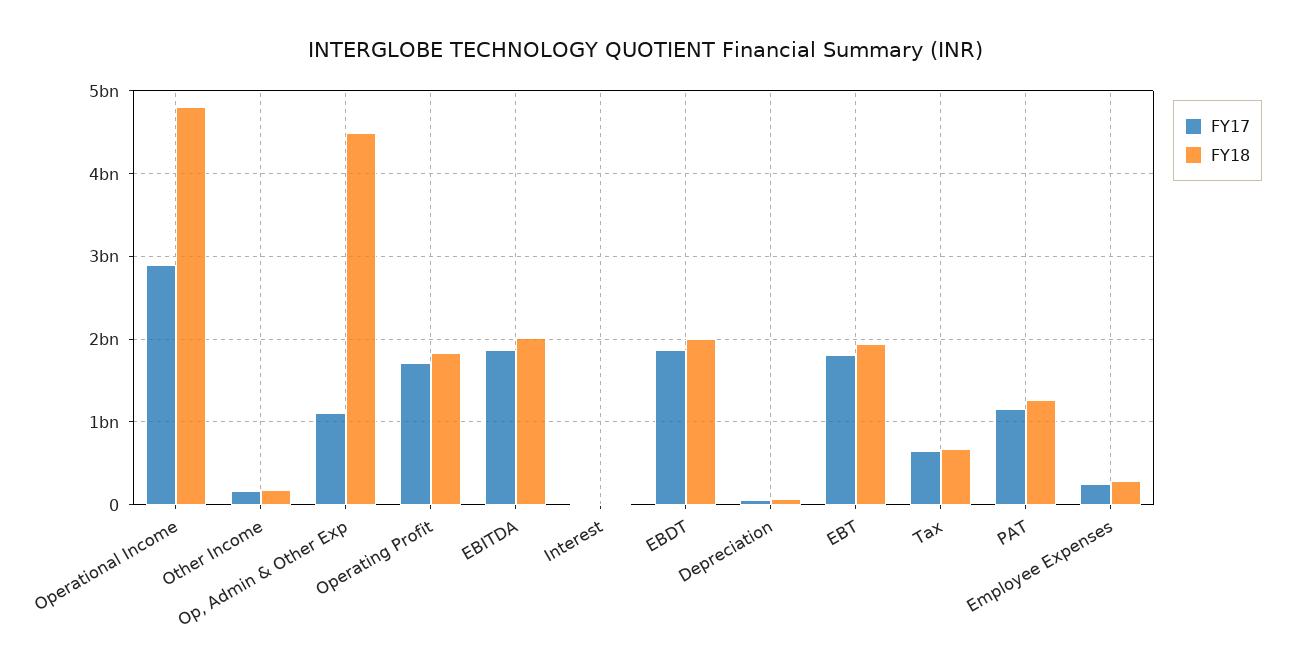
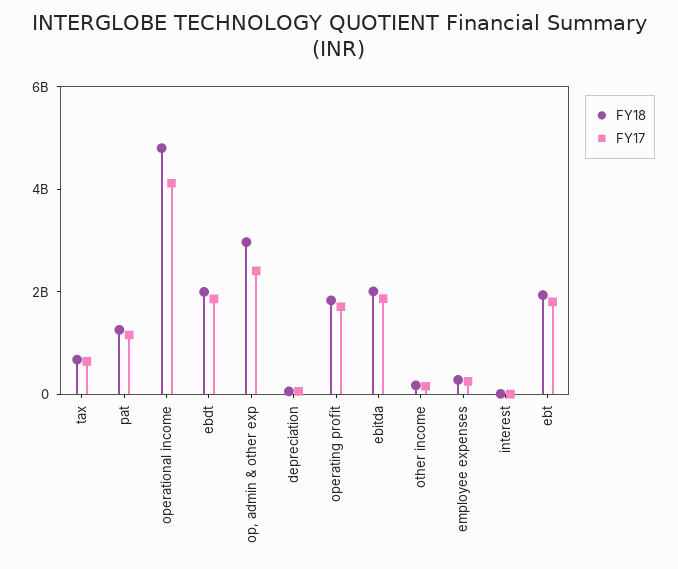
FY17, Operational Income: 2900000000 -> 4000000000
FY17, Op, Admin & Other Exp: 1100000000 -> 2500000000
FY18, Op, Admin & Other Exp: 4500000000 -> 3000000000

